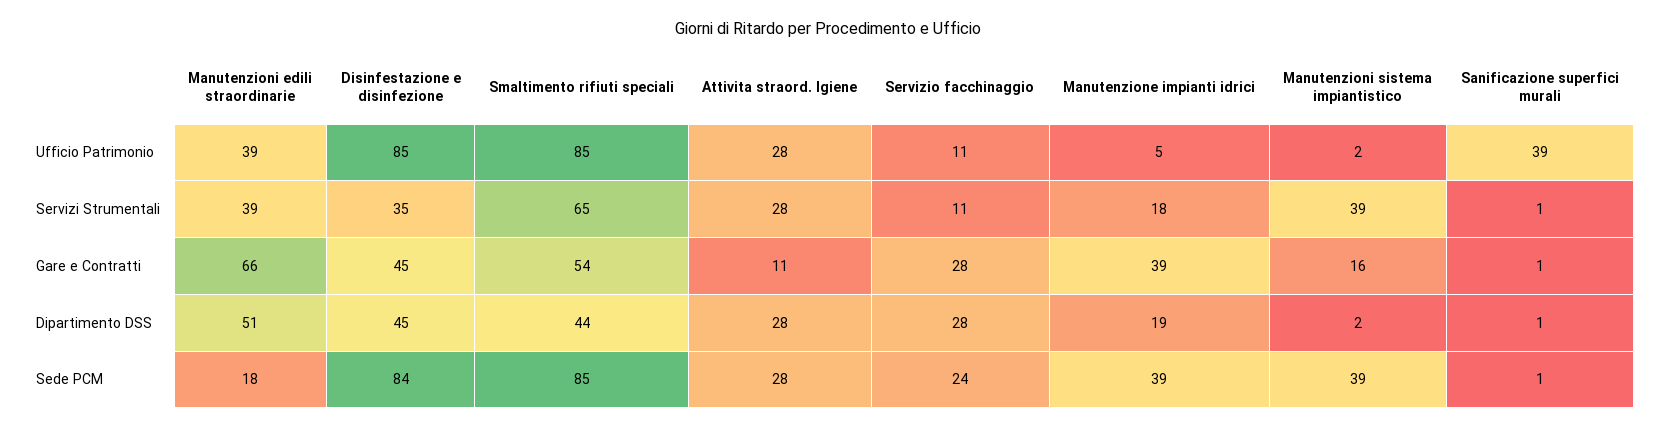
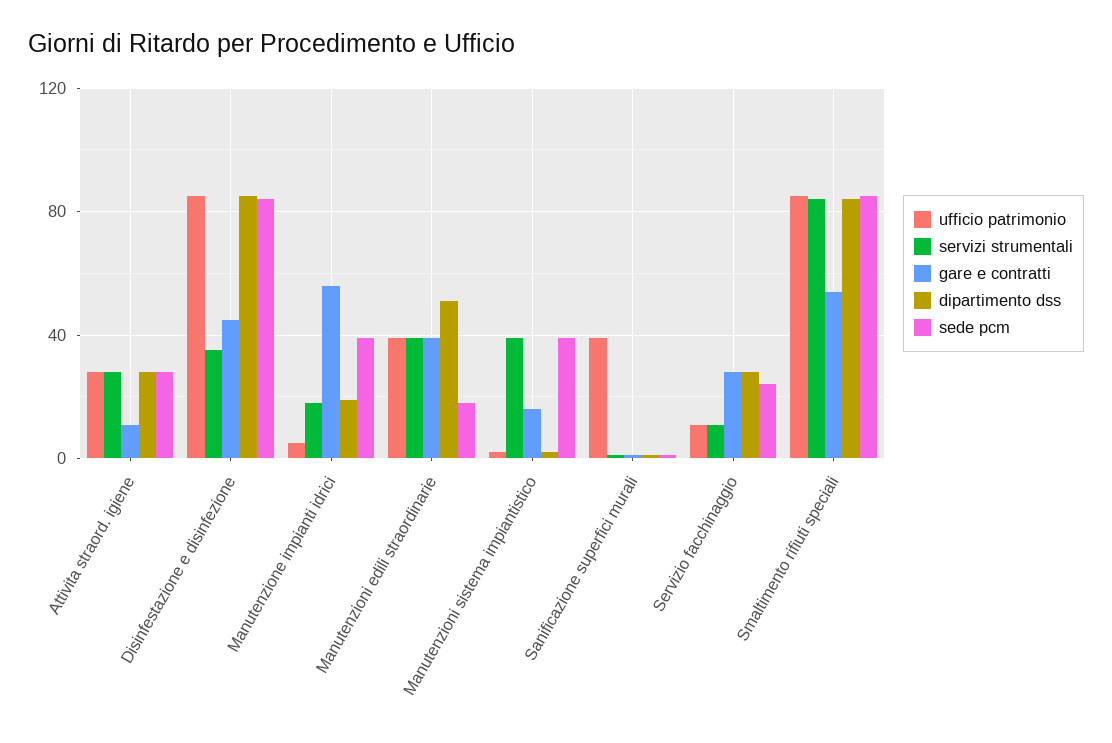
Servizi Strumentali, Smaltimento rifiuti speciali: 65 -> 85
Gare e Contratti, Manutenzioni edili straordinarie: 66 -> 40
Gare e Contratti, Manutenzione impianti idrici: 39 -> 55
Dipartimento DSS, Disinfestazione e disinfezione: 45 -> 85
Dipartimento DSS, Smaltimento rifiuti speciali: 44 -> 85

